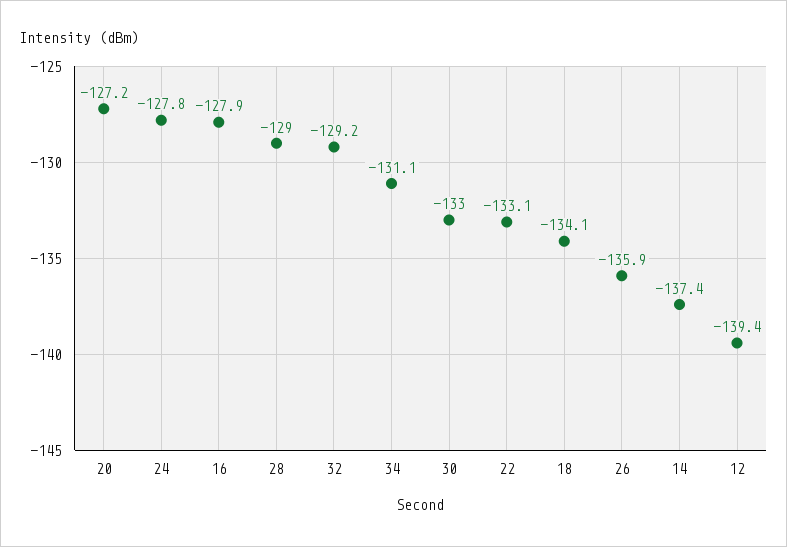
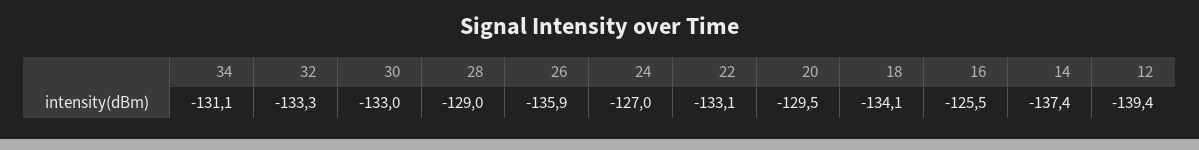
20: -127.2 -> -129.5
24: -127.8 -> -127
16: -127.9 -> -125.5
32: -129.2 -> -133.3

